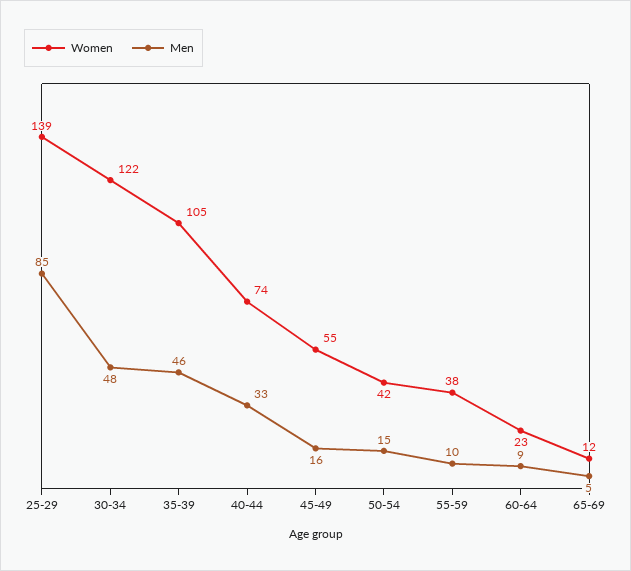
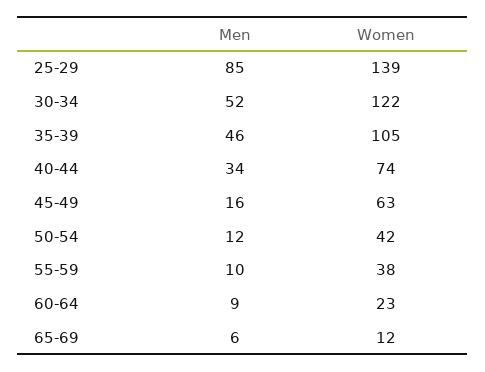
Men, 30-34: 48 -> 52
Men, 40-44: 33 -> 34
Women, 45-49: 55 -> 63
Men, 50-54: 15 -> 12
Men, 65-69: 5 -> 6

